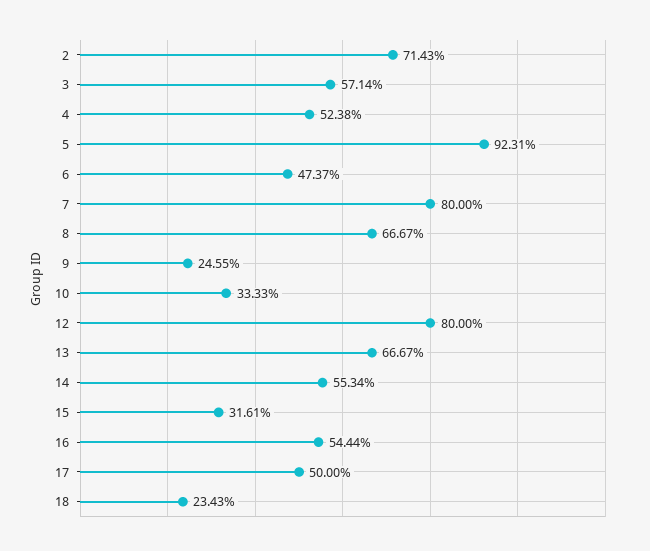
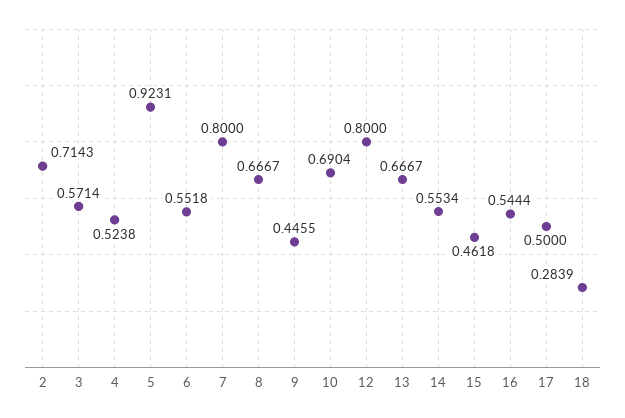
6: 0.4737 -> 0.5518
9: 0.2455 -> 0.4455
10: 0.3333 -> 0.6904
15: 0.3161 -> 0.4618
18: 0.2343 -> 0.2839

